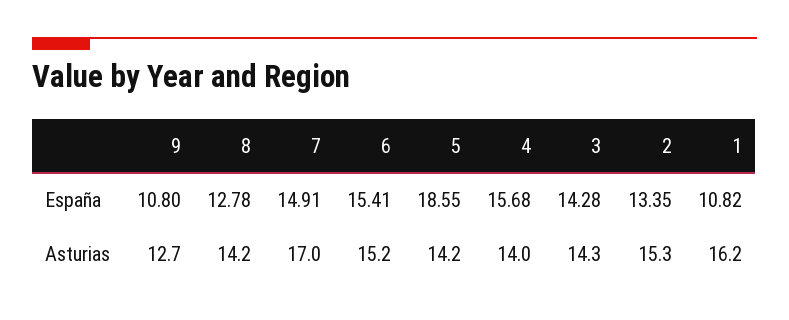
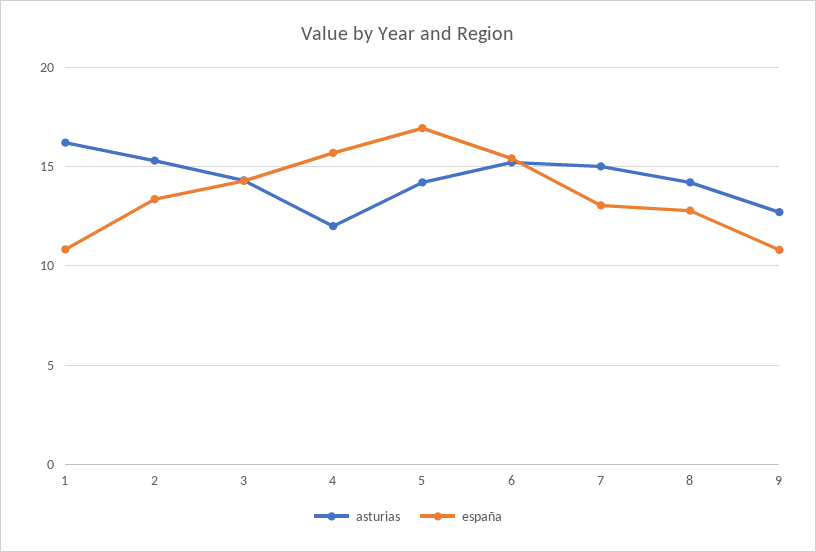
España, 7: 14.91 -> 13
España, 5: 18.55 -> 17
Asturias, 7: 17 -> 15
Asturias, 4: 14 -> 12

